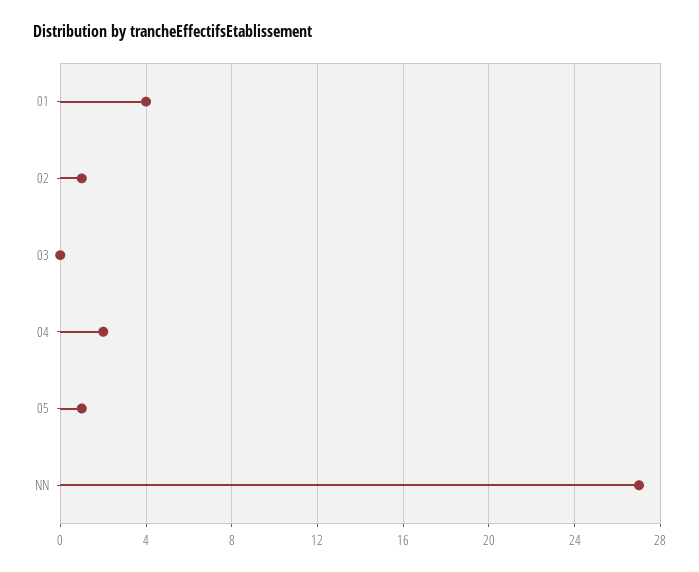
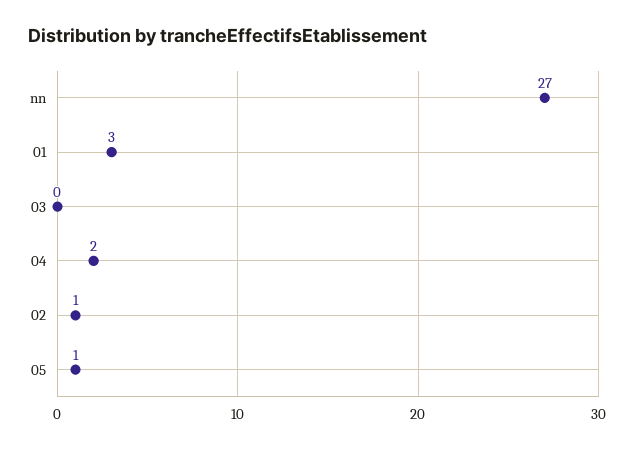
01: 4 -> 3

